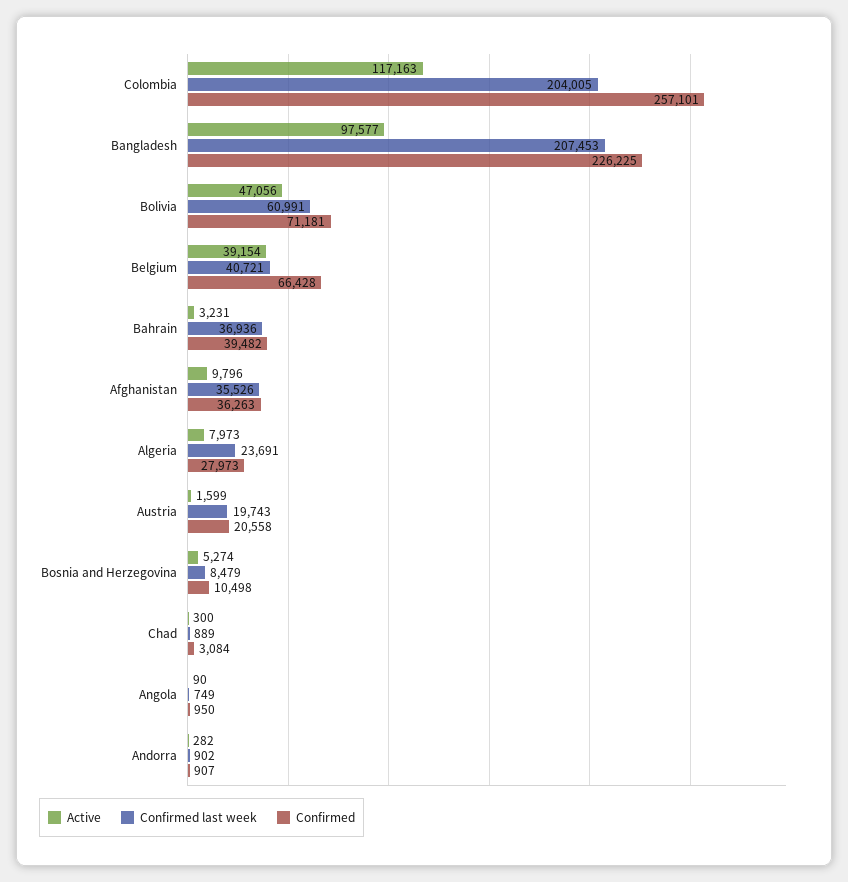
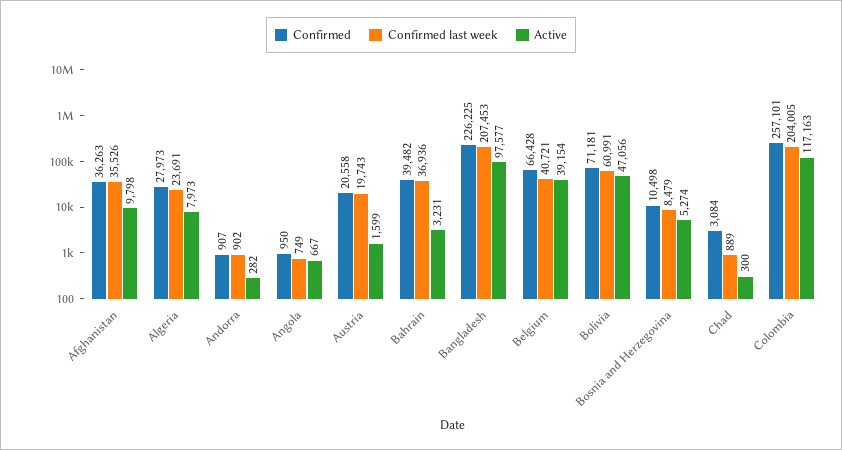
Active, Afghanistan: 9796 -> 9798
Active, Angola: 90 -> 667

